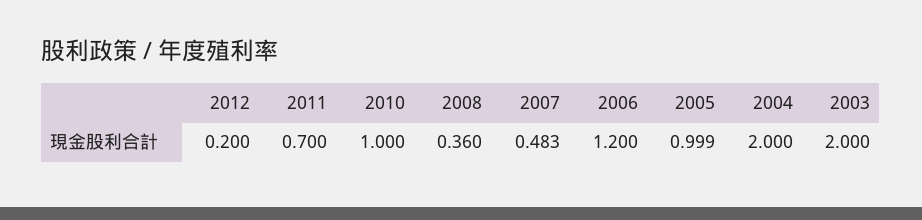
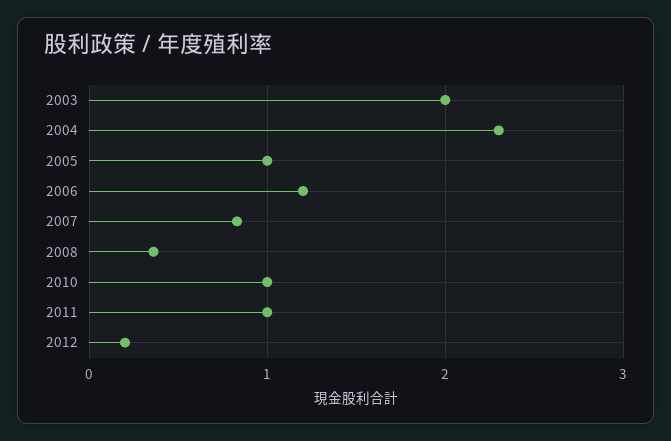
2011: 0.7 -> 1
2007: 0.483 -> 0.8
2004: 2 -> 2.3

